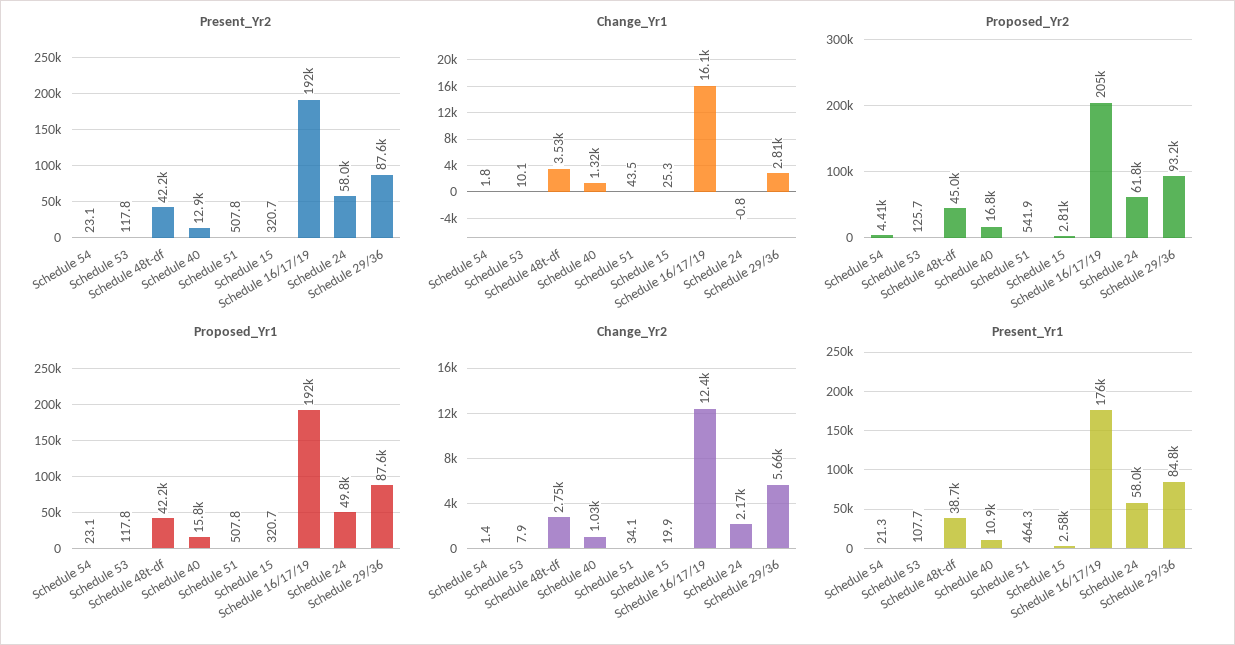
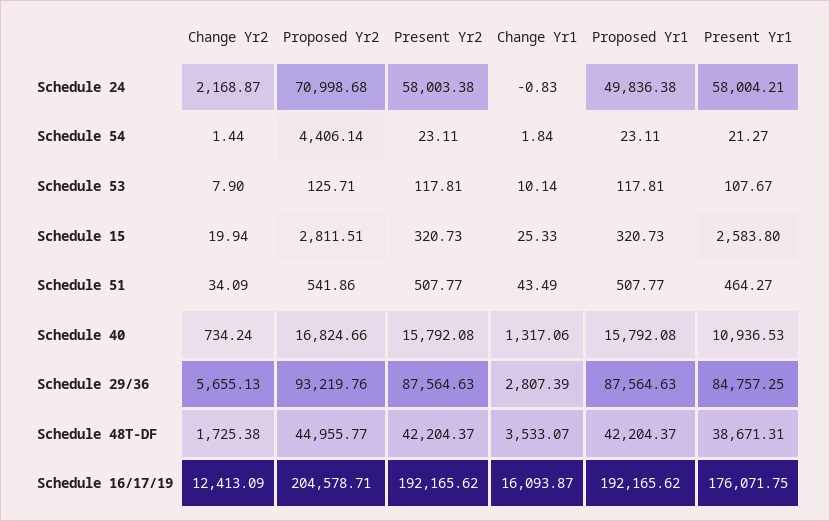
Present_Yr2, Schedule 40: 12900 -> 15792.08
Proposed_Yr2, Schedule 24: 61800 -> 70998.68
Change_Yr2, Schedule 48t-df: 2750 -> 1725.38
Change_Yr2, Schedule 40: 1030 -> 734.24

